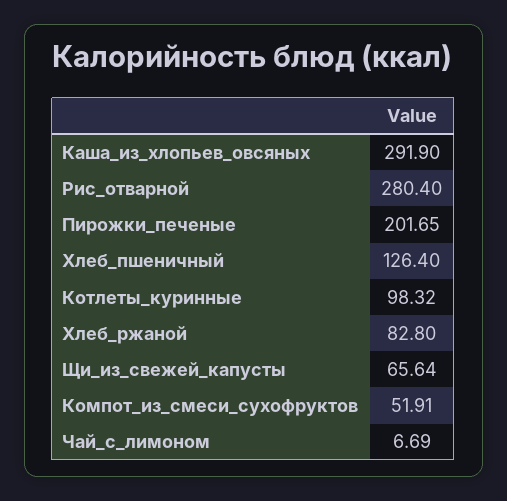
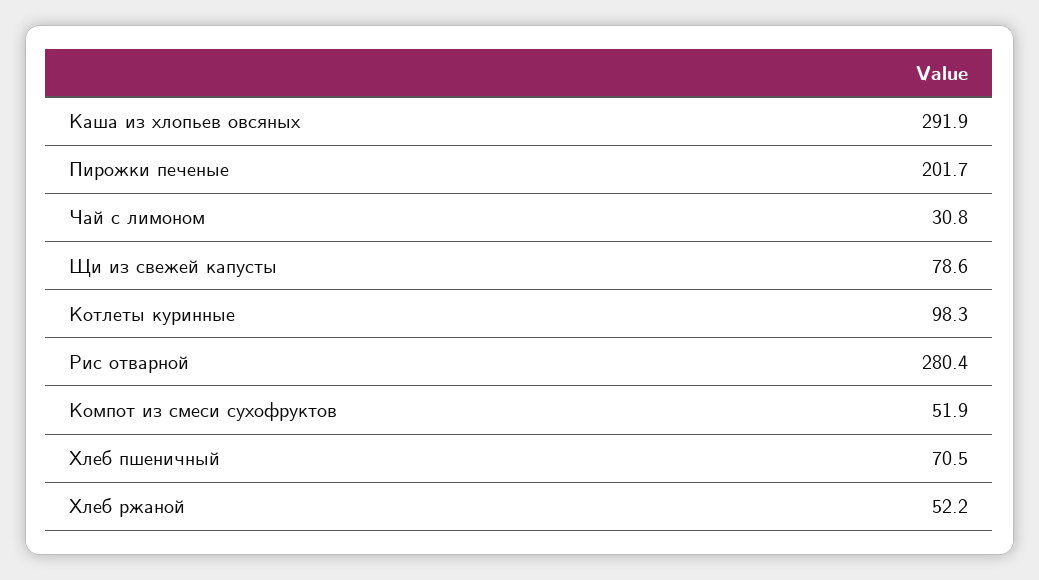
Хлеб_пшеничный: 126.4 -> 70.5
Хлеб_ржаной: 82.8 -> 52.2
Щи_из_свежей_капусты: 65.64 -> 78.6
Чай_с_лимоном: 6.69 -> 30.8

